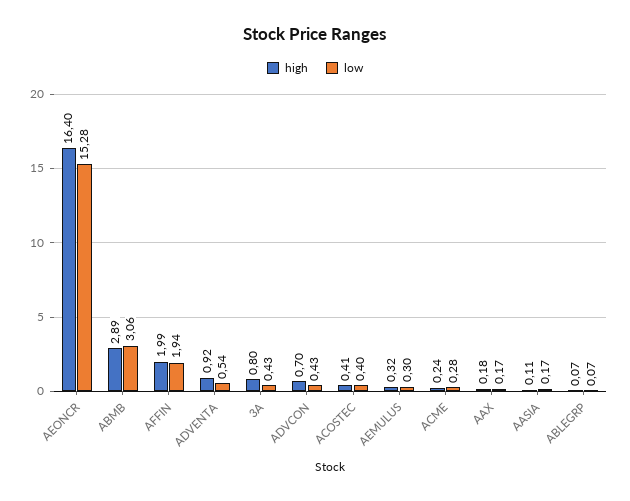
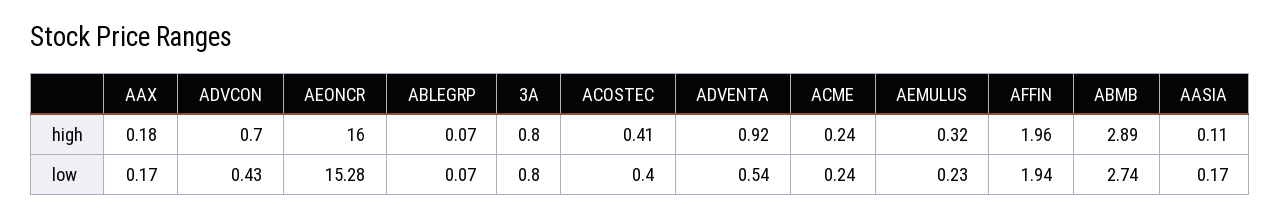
high, AEONCR: 16.4 -> 16
low, ABMB: 3.06 -> 2.74
high, AFFIN: 1.99 -> 1.96
low, 3A: 0.43 -> 0.8
low, AEMULUS: 0.3 -> 0.23
low, ACME: 0.28 -> 0.24

